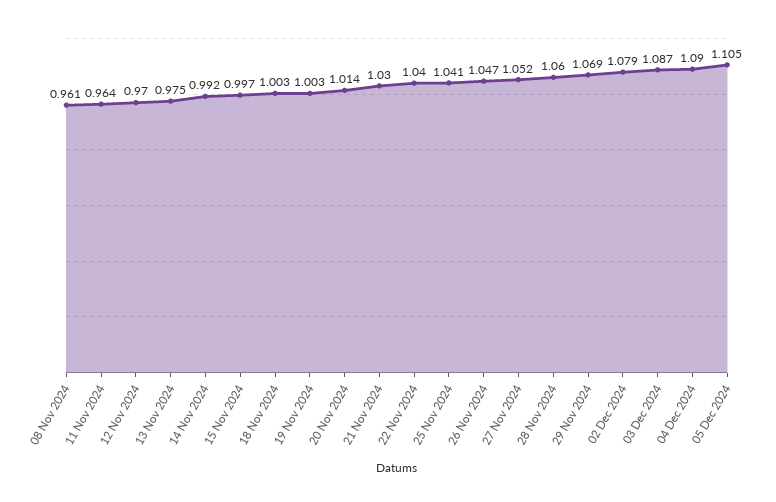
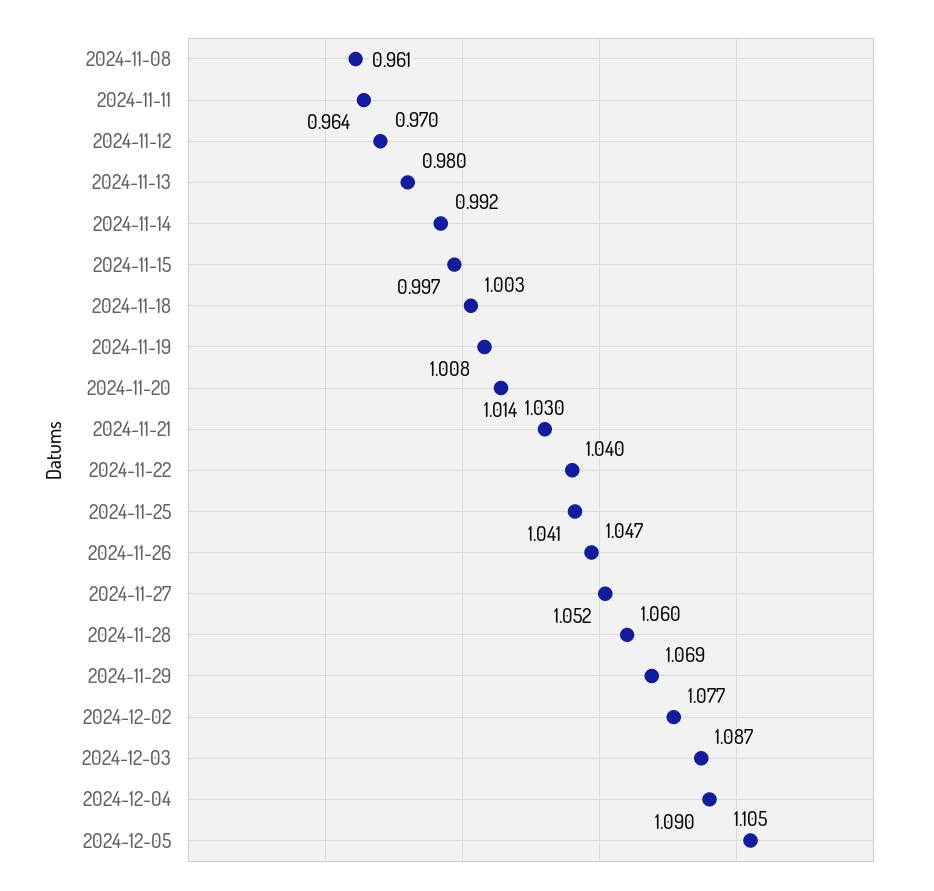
13 Nov 2024: 0.975 -> 0.98
19 Nov 2024: 1.003 -> 1.008
02 Dec 2024: 1.079 -> 1.077

